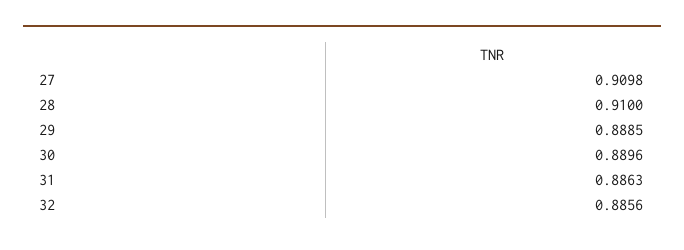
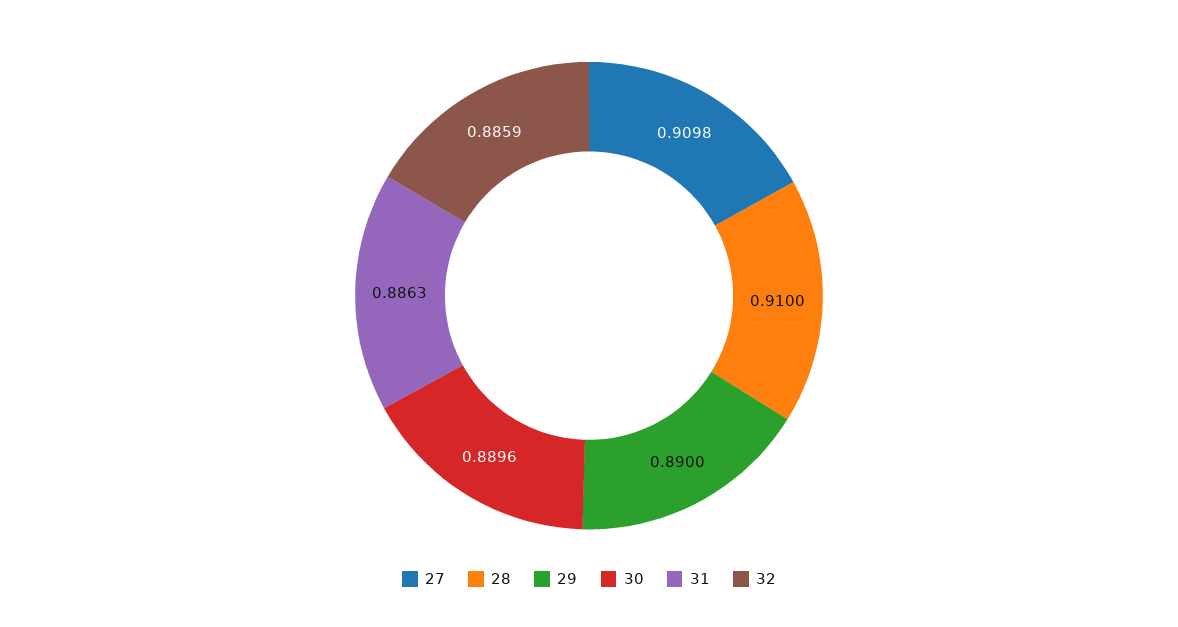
29: 0.8885 -> 0.89
32: 0.8856 -> 0.8859

